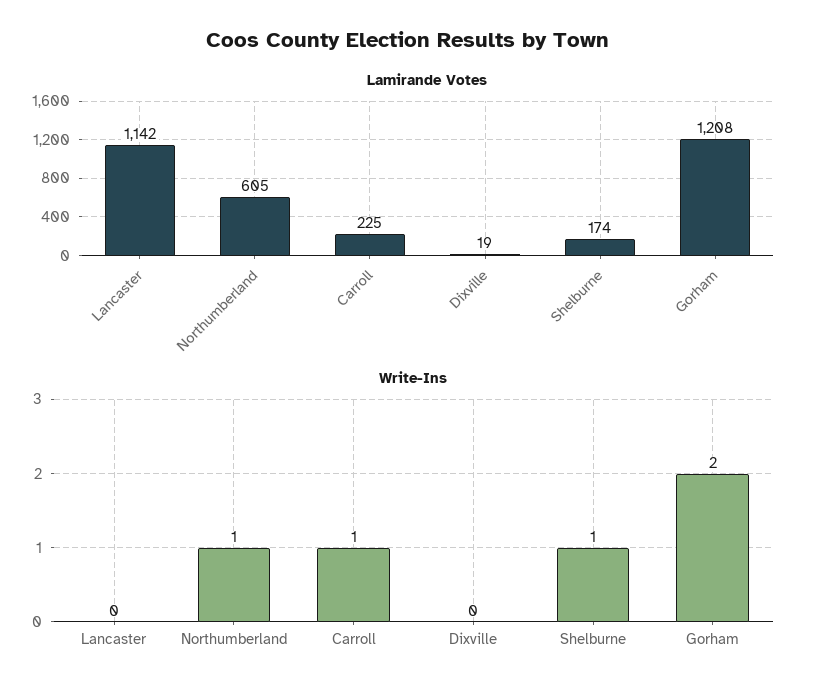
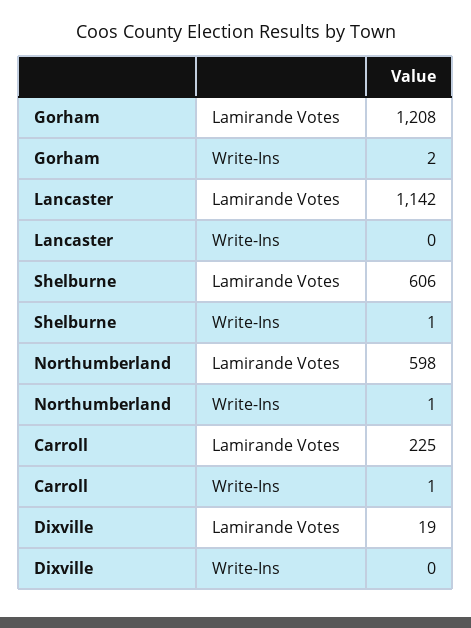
Lamirande Votes, Northumberland: 605 -> 598
Lamirande Votes, Shelburne: 174 -> 606

